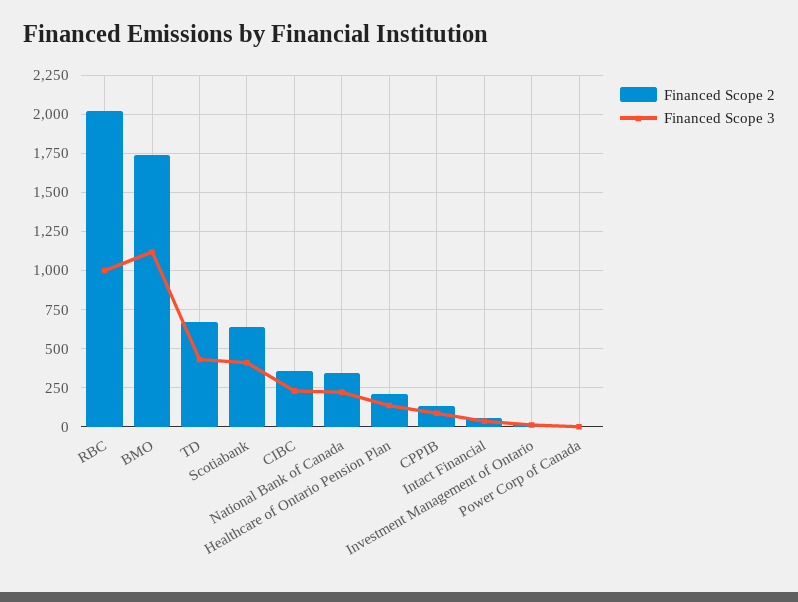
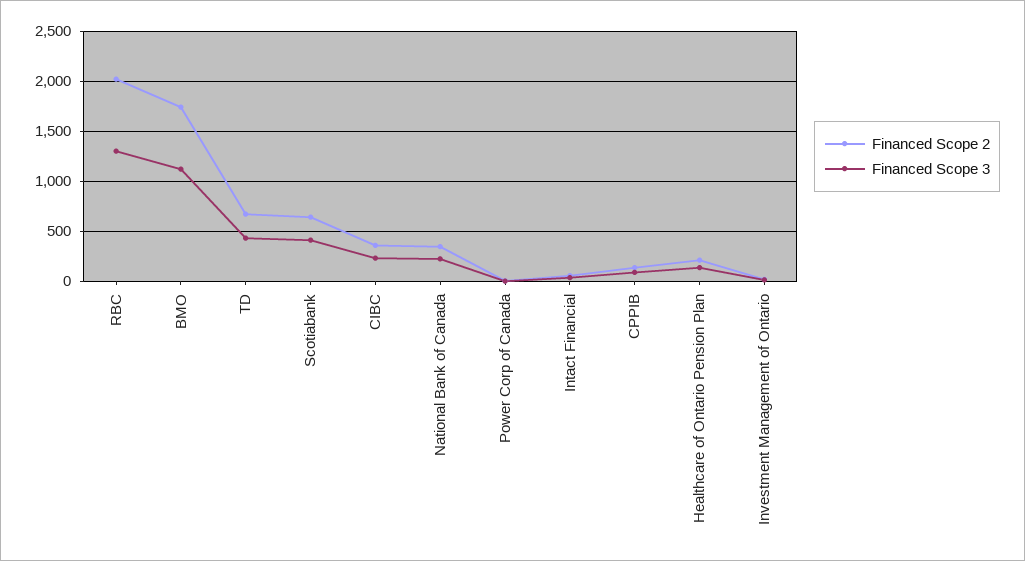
Financed Scope 3, RBC: 1000 -> 1300

